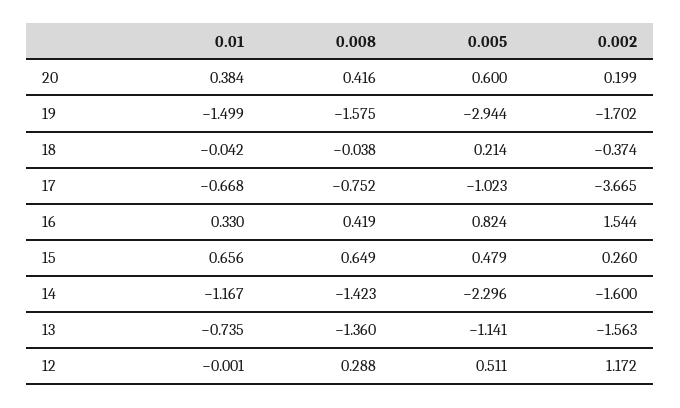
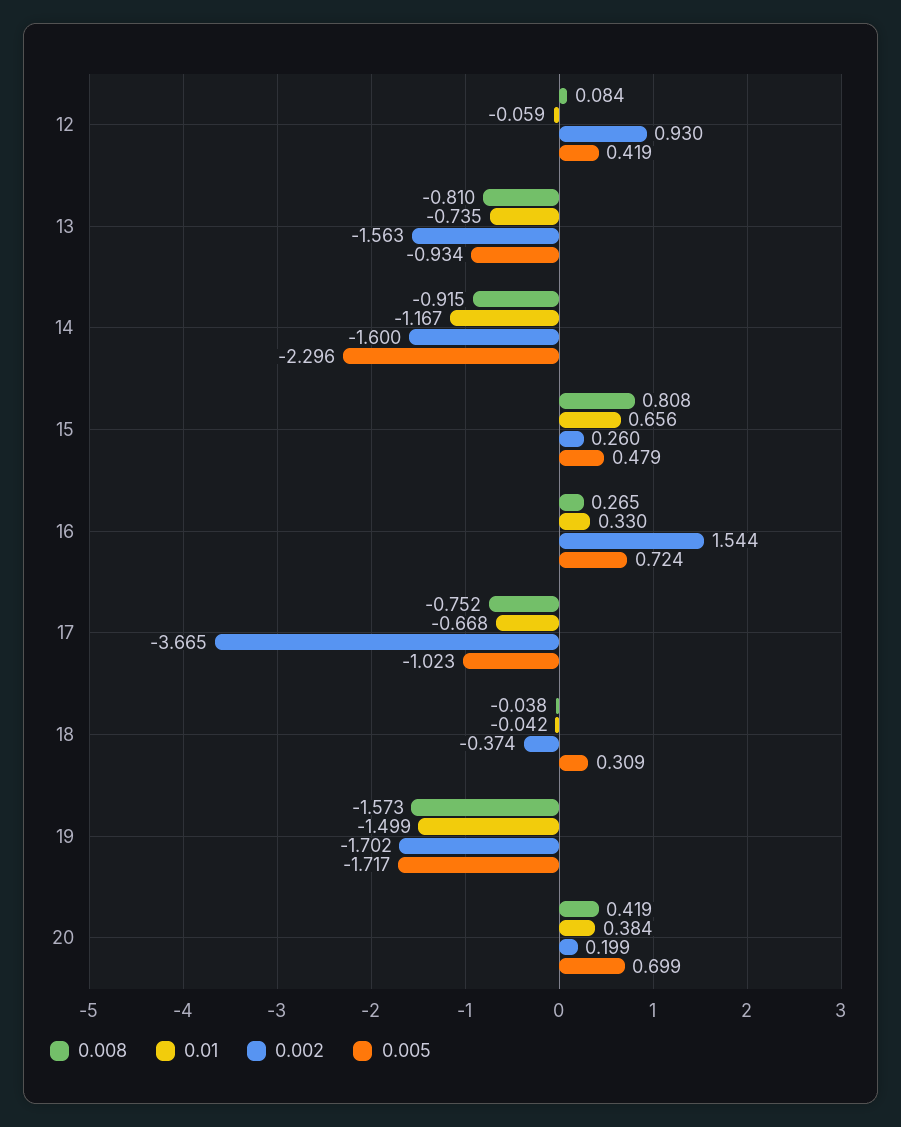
0.008, 20: 0.416 -> 0.419
0.005, 20: 0.6 -> 0.699
0.008, 19: -1.575 -> -1.573
0.005, 19: -2.944 -> -1.717
0.005, 18: 0.214 -> 0.309
0.008, 16: 0.419 -> 0.265
0.005, 16: 0.824 -> 0.724
0.008, 15: 0.649 -> 0.808
0.008, 14: -1.423 -> -0.915
0.008, 13: -1.36 -> -0.81
0.005, 13: -1.141 -> -0.934
0.01, 12: -0.001 -> -0.059
0.008, 12: 0.288 -> 0.084
0.005, 12: 0.511 -> 0.419
0.002, 12: 1.172 -> 0.93

